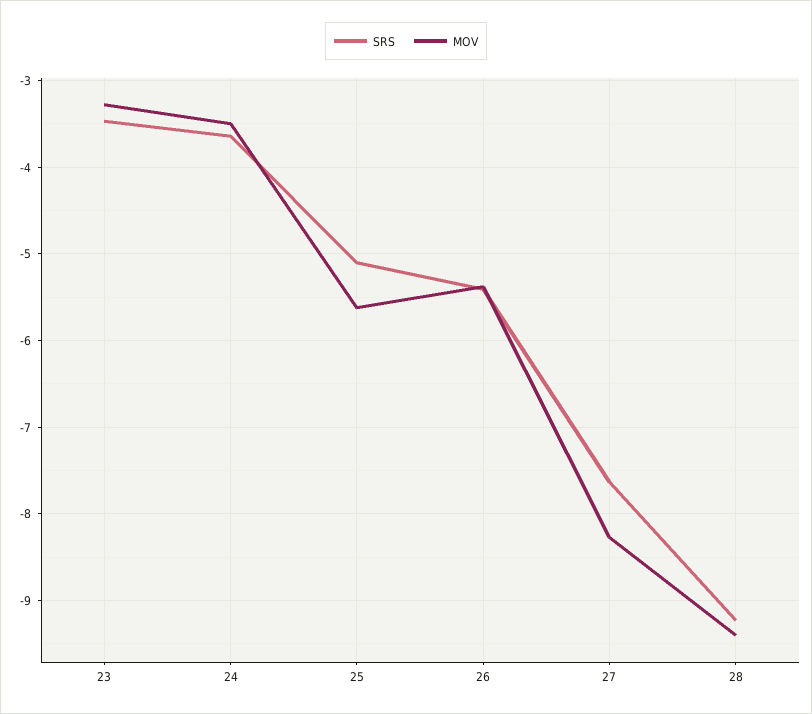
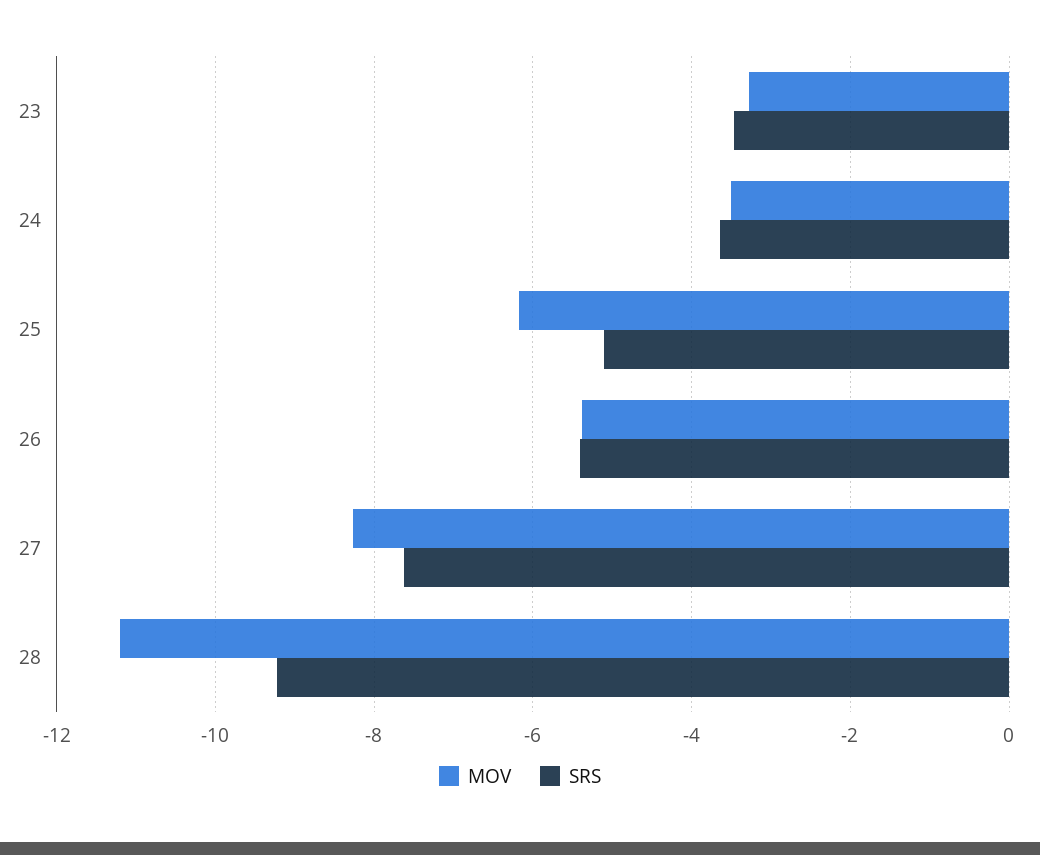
MOV, 25: -5.6 -> -6.2
MOV, 28: -9.4 -> -11.2

